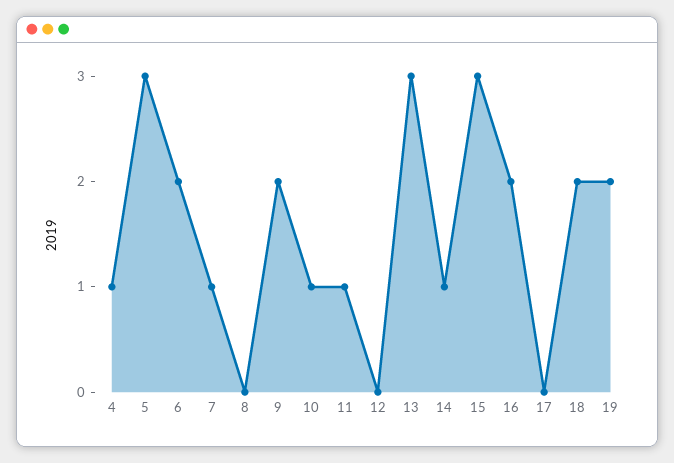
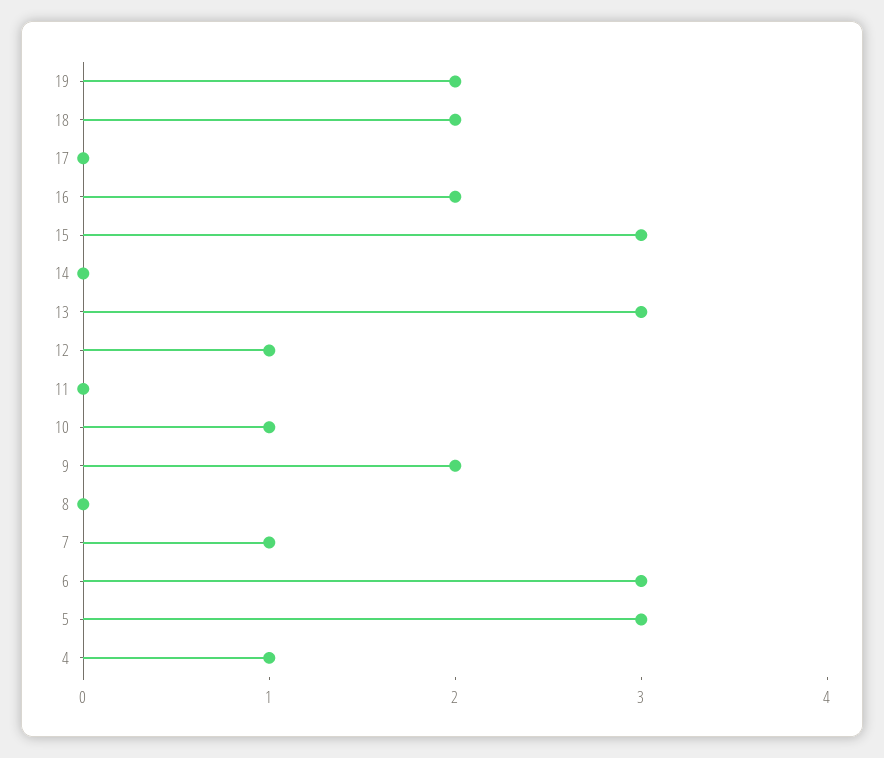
6: 2 -> 3
11: 1 -> 0
12: 0 -> 1
14: 1 -> 0

